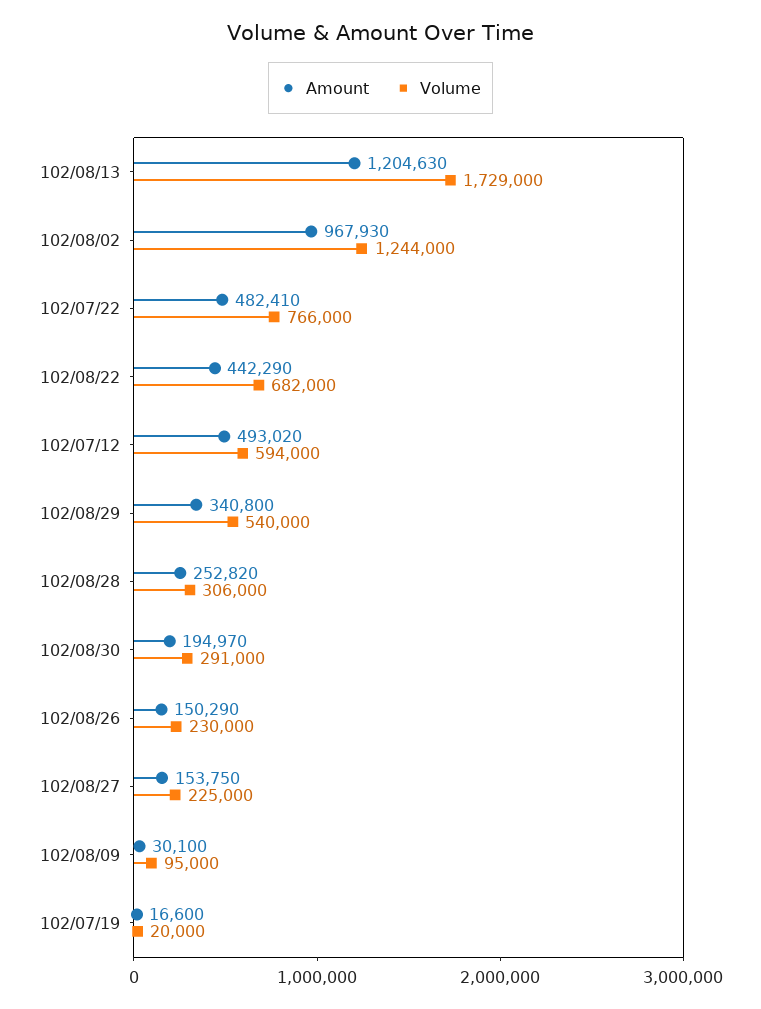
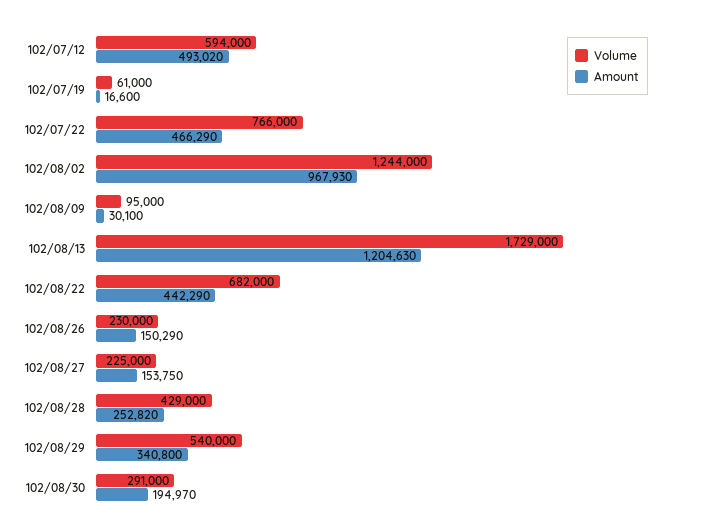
Amount, 102/07/22: 482410 -> 466290
Volume, 102/08/28: 306000 -> 429000
Volume, 102/07/19: 20000 -> 61000

